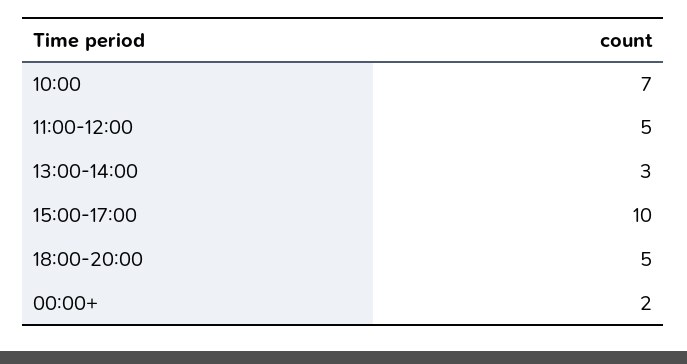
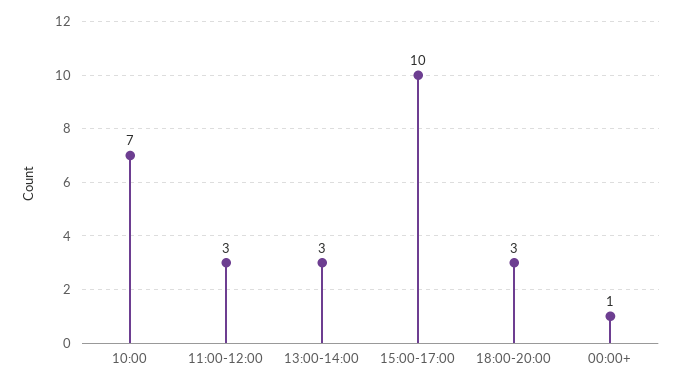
11:00-12:00: 5 -> 3
18:00-20:00: 5 -> 3
00:00+: 2 -> 1

